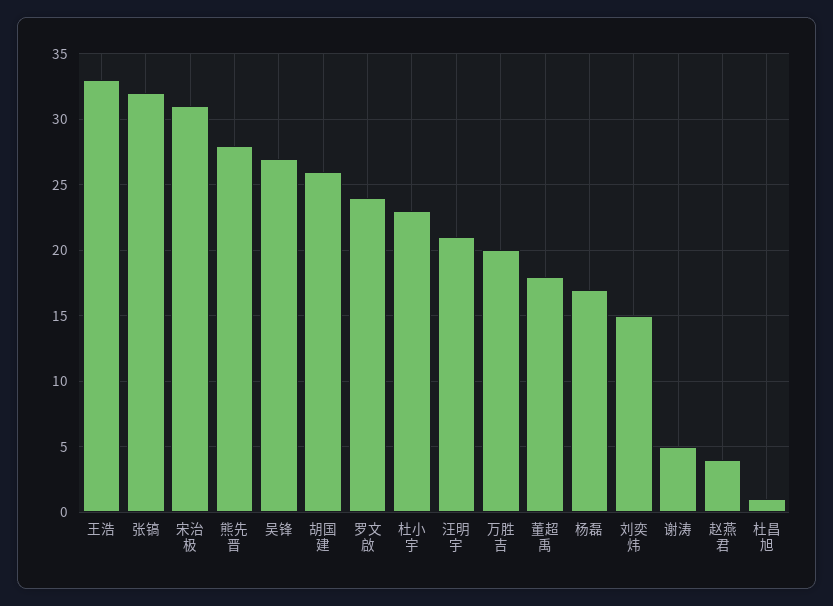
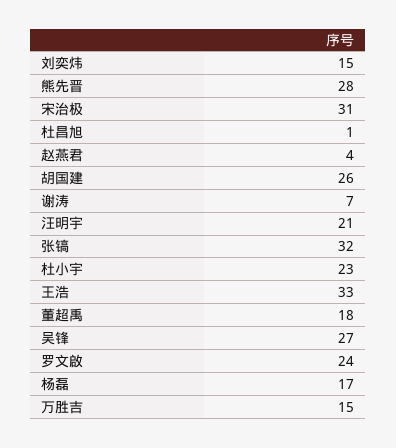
万胜吉: 20 -> 15
谢涛: 5 -> 7

